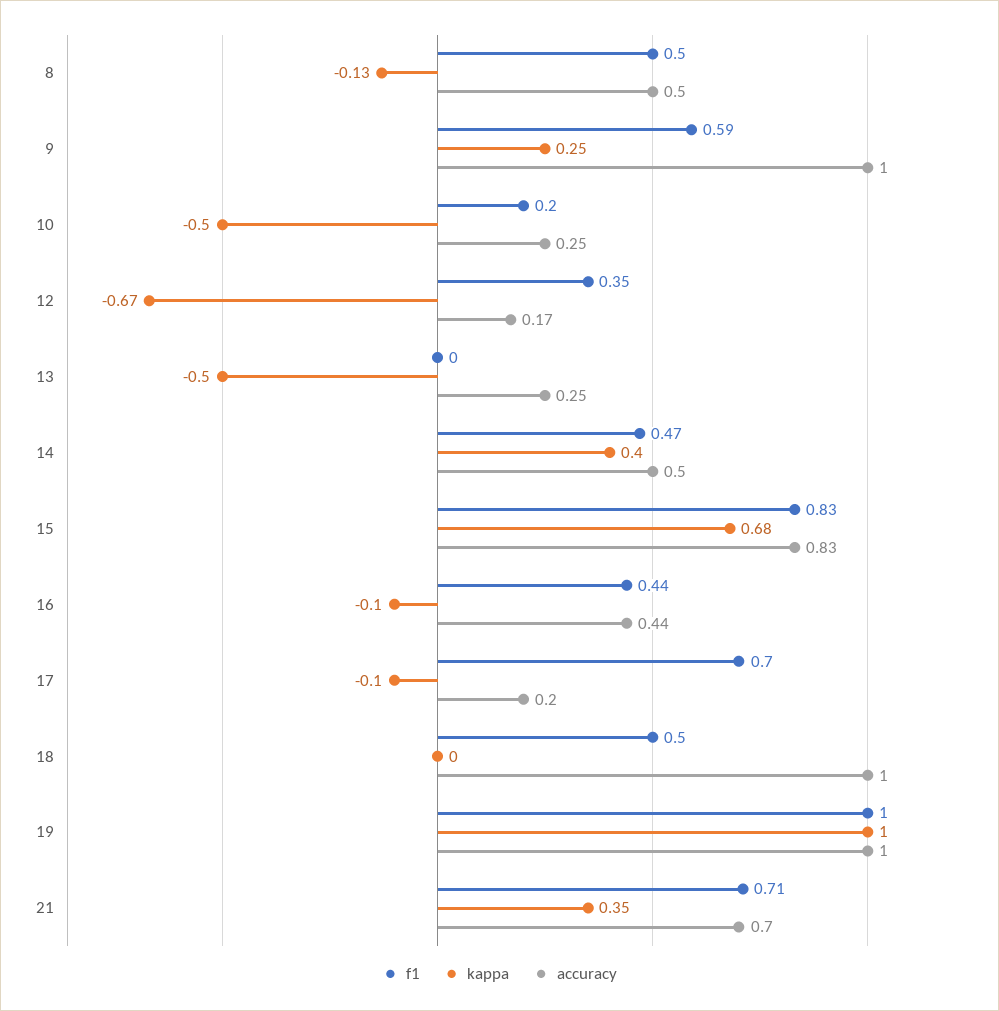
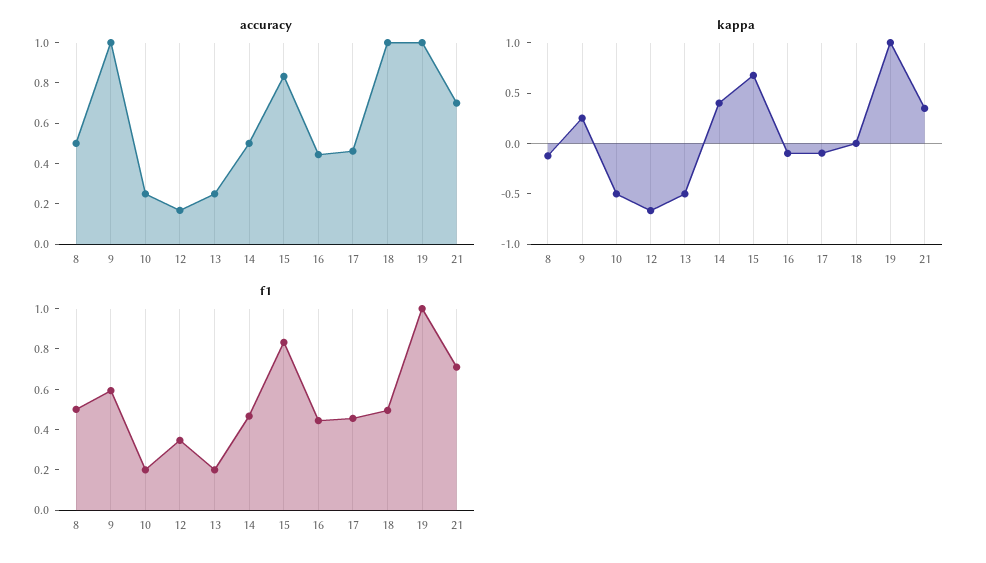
f1, 13: 0 -> 0.2
f1, 17: 0.7 -> 0.45
accuracy, 17: 0.2 -> 0.45

